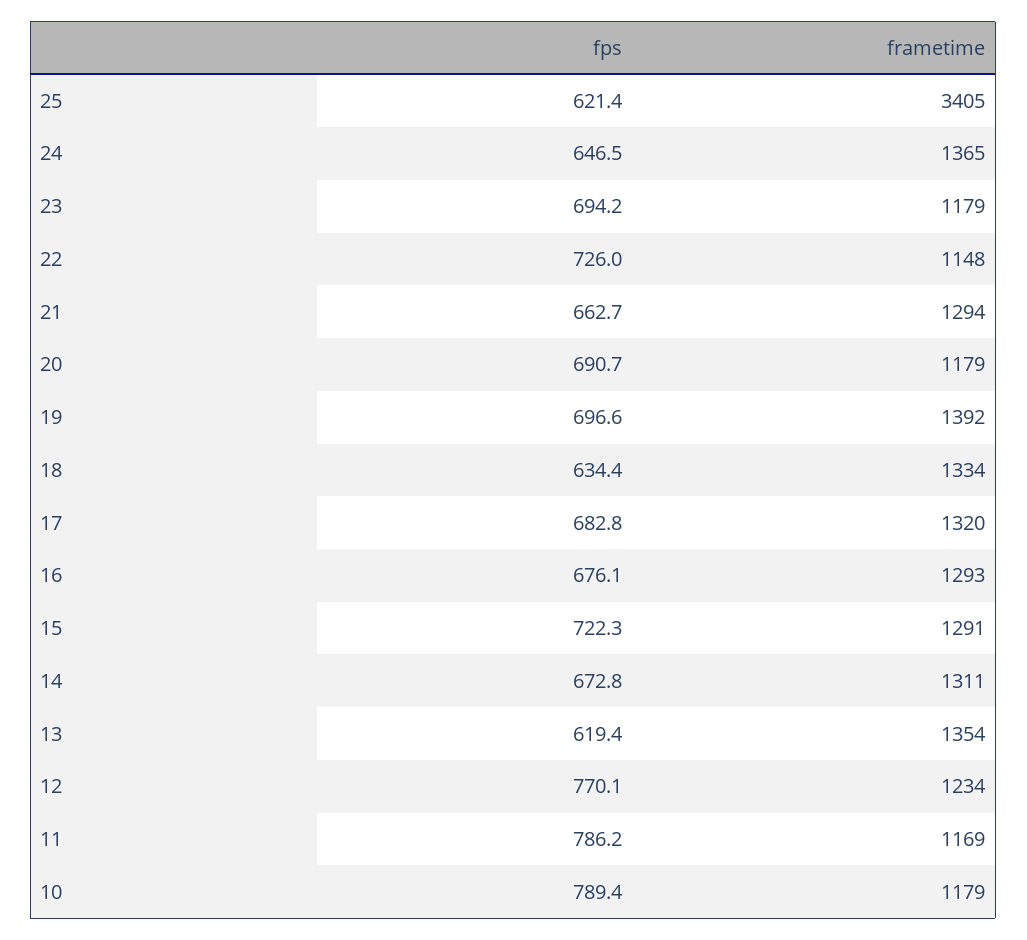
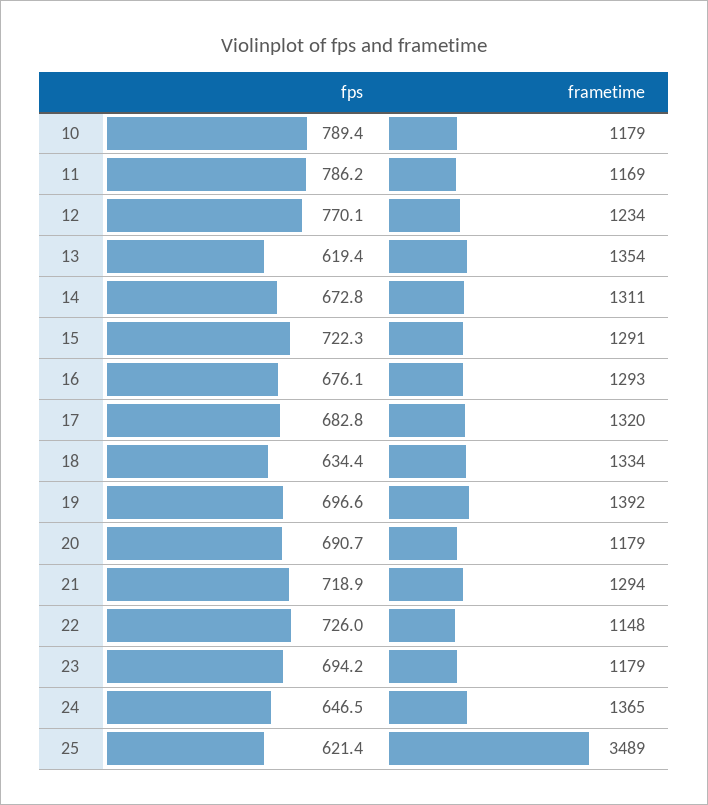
frametime, 25: 3405 -> 3489
fps, 21: 662.7 -> 718.9

